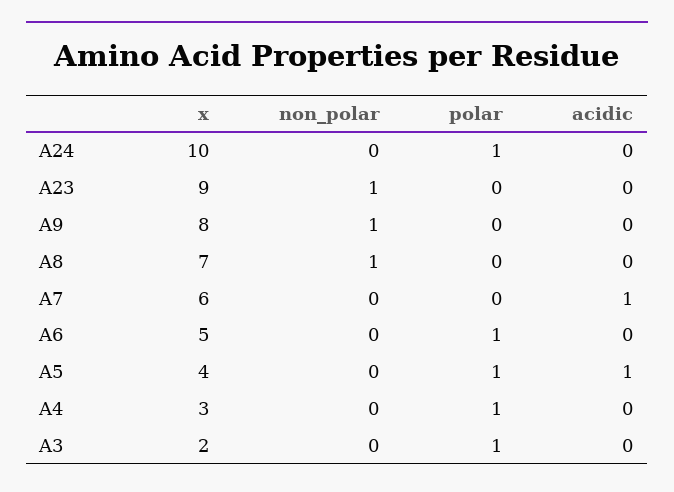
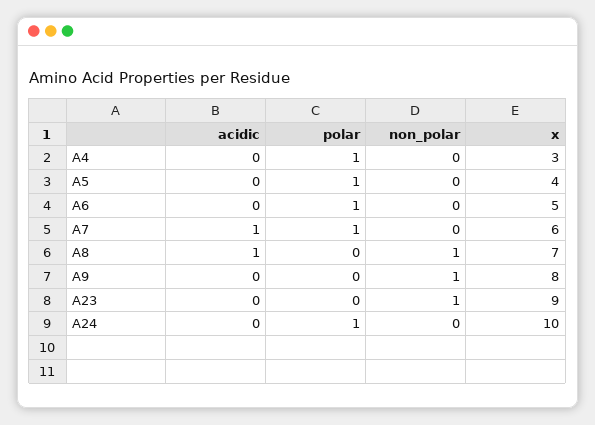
acidic, A8: 0 -> 1
polar, A7: 0 -> 1
acidic, A5: 1 -> 0
x, A3: 2 -> none
non_polar, A3: 0 -> none
polar, A3: 1 -> none
acidic, A3: 0 -> none

